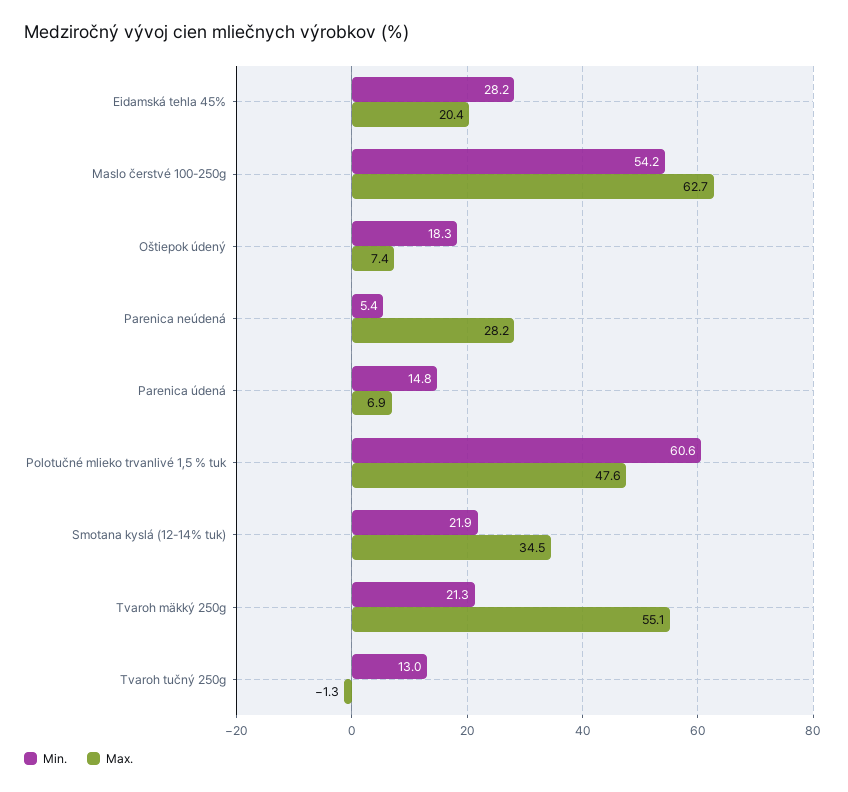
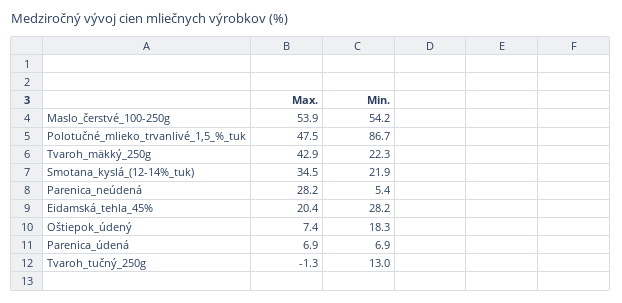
Max., Maslo čerstvé 100-250g: 62.7 -> 53.9
Min., Parenica údená: 14.8 -> 6.9
Min., Polotučné mlieko trvanlivé 1,5 % tuk: 60.6 -> 86.7
Max., Polotučné mlieko trvanlivé 1,5 % tuk: 47.6 -> 47.5
Min., Tvaroh mäkký 250g: 21.3 -> 22.3
Max., Tvaroh mäkký 250g: 55.1 -> 42.9

